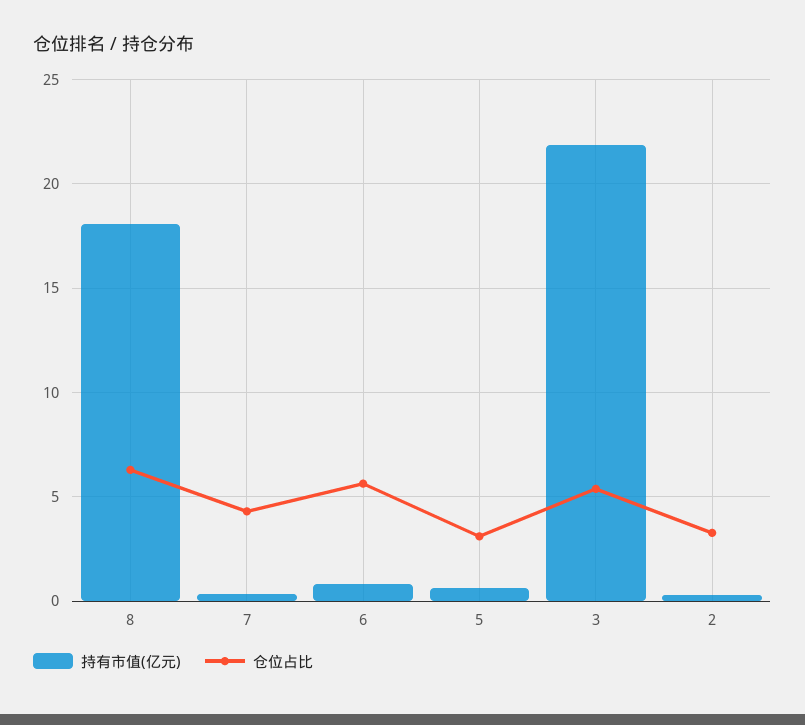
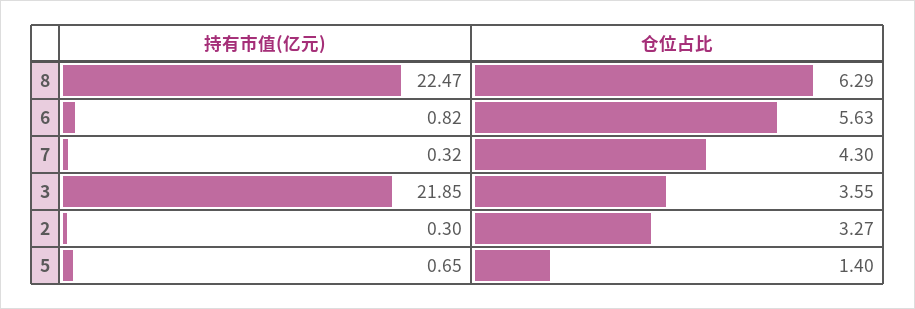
持有市值(亿元), 8: 18 -> 22.47
仓位占比, 5: 3 -> 1.4
仓位占比, 3: 5.5 -> 3.55

